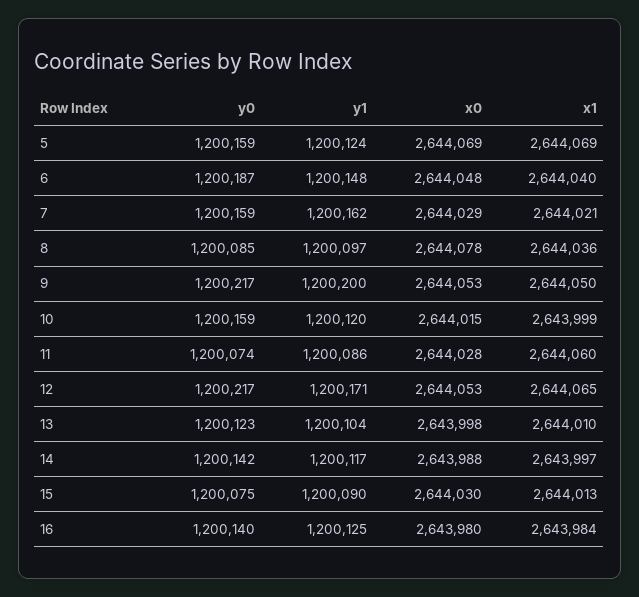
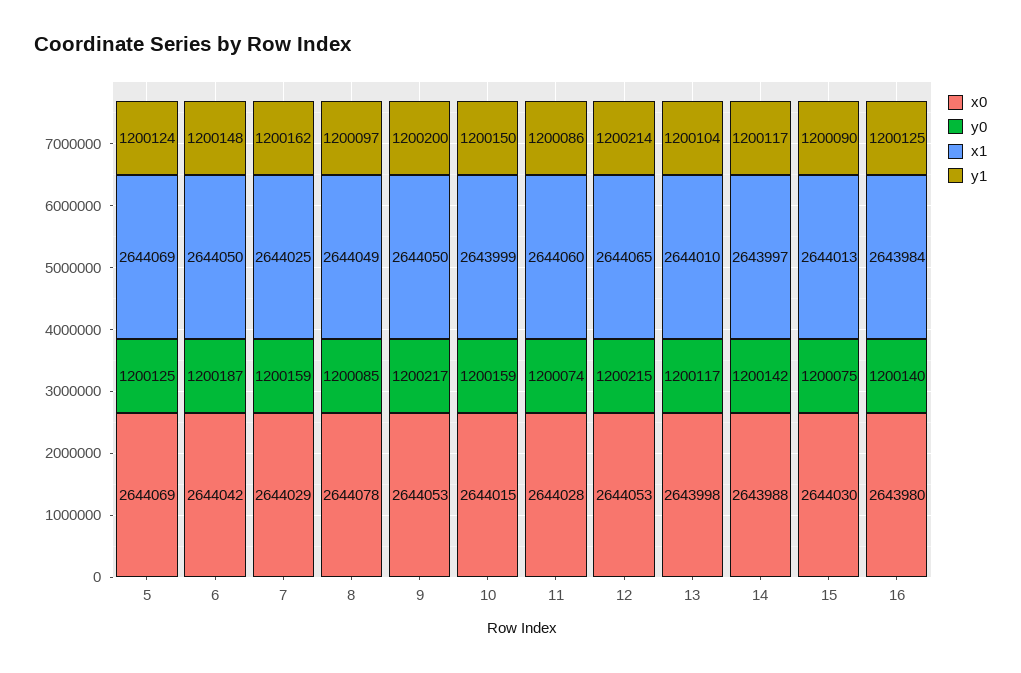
y0, 5: 1200159 -> 1200125
x0, 6: 2644048 -> 2644042
x1, 6: 2644040 -> 2644050
x1, 7: 2644021 -> 2644025
x1, 8: 2644036 -> 2644049
y1, 10: 1200120 -> 1200150
y0, 12: 1200217 -> 1200215
y1, 12: 1200171 -> 1200214
y0, 13: 1200123 -> 1200117

